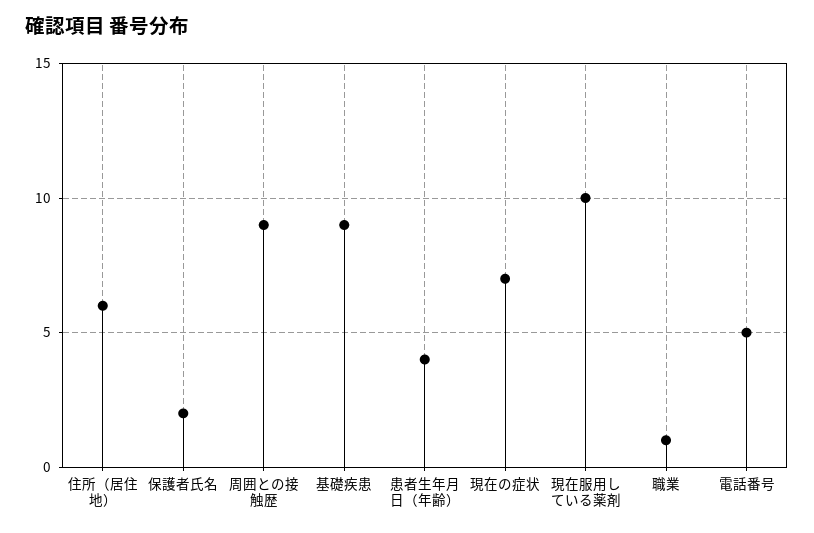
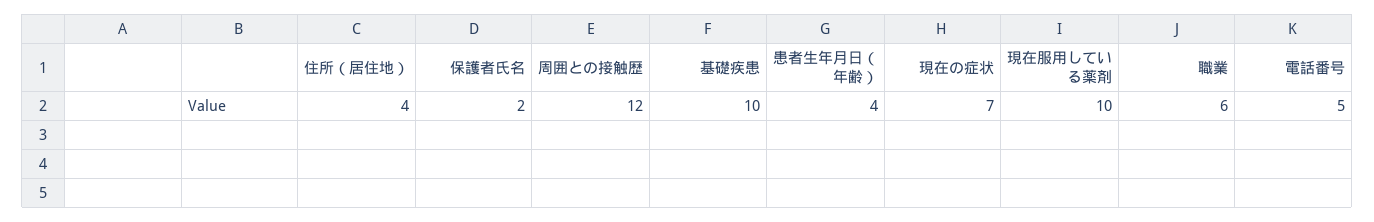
住所（居住地）: 6 -> 4
周囲との接触歴: 9 -> 12
基礎疾患: 9 -> 10
職業: 1 -> 6

